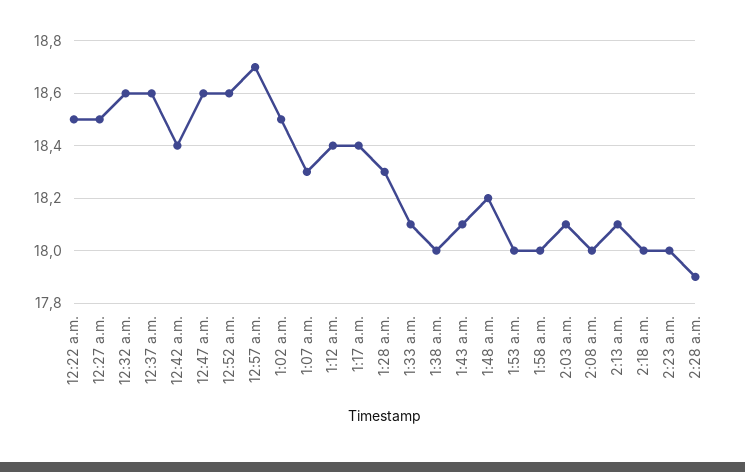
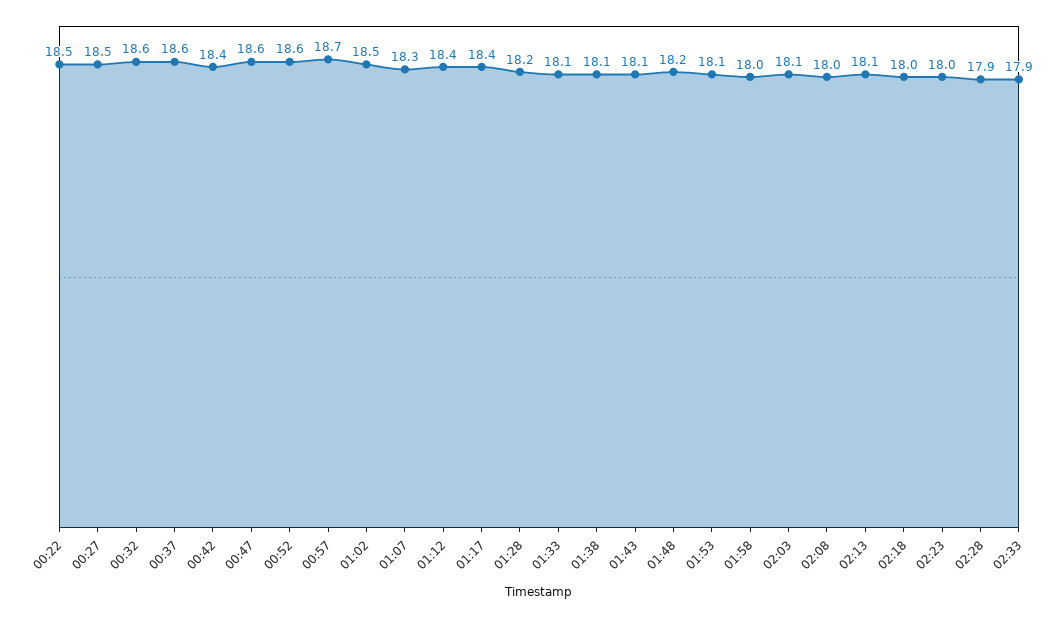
1:28 a.m.: 18.3 -> 18.2
1:38 a.m.: 18 -> 18.1
1:53 a.m.: 18 -> 18.1
02:33: none -> 17.9

